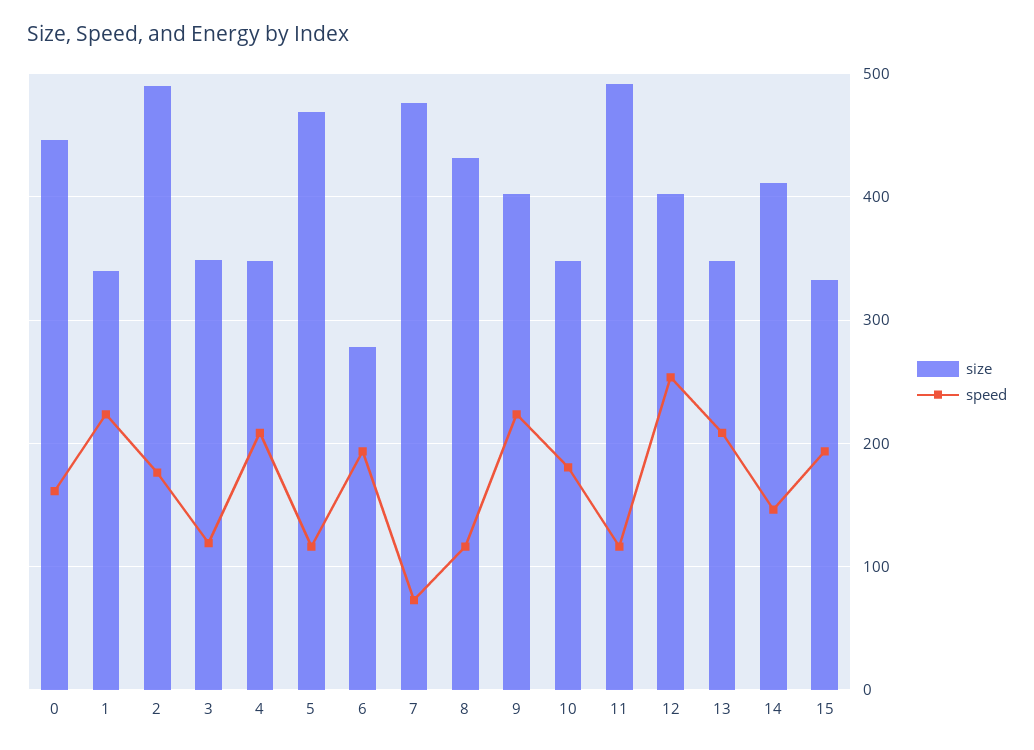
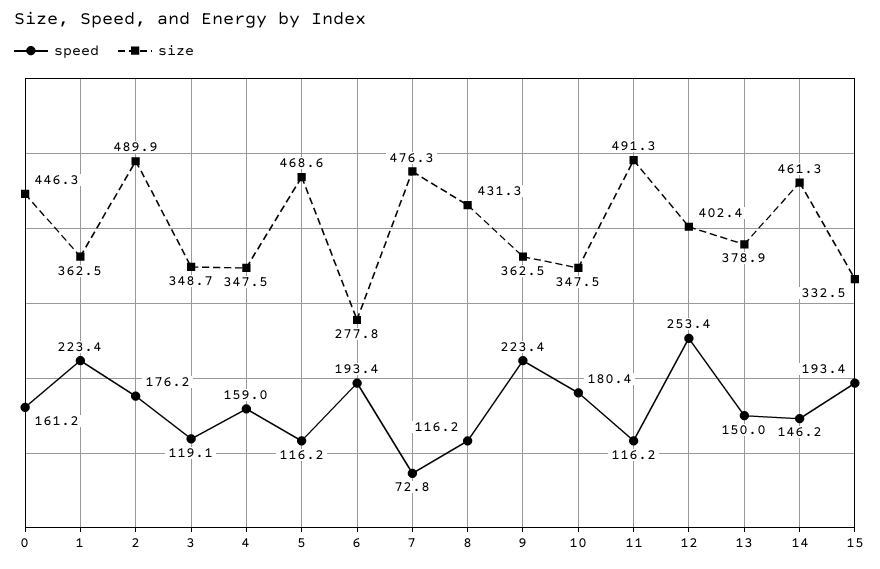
size, 1: 340 -> 362.5
speed, 4: 210 -> 159
size, 9: 400 -> 362.5
size, 13: 350 -> 378.9
speed, 13: 210 -> 150
size, 14: 410 -> 461.3

